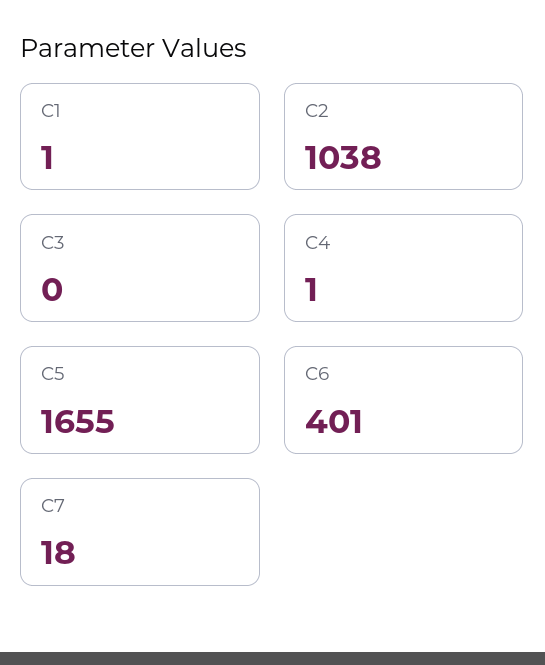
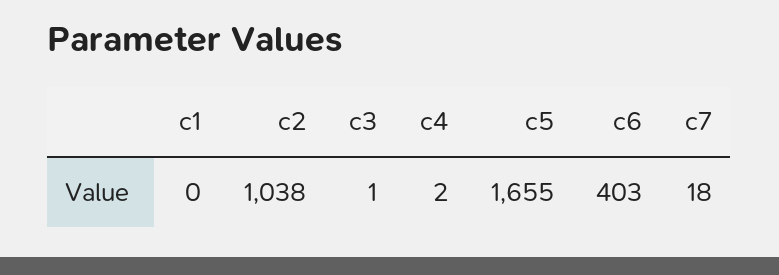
C1: 1 -> 0
C3: 0 -> 1
C4: 1 -> 2
C6: 401 -> 403

